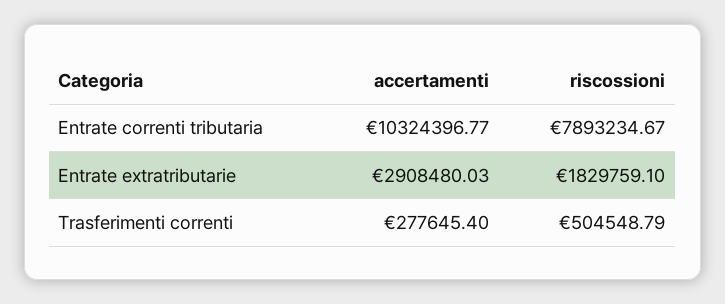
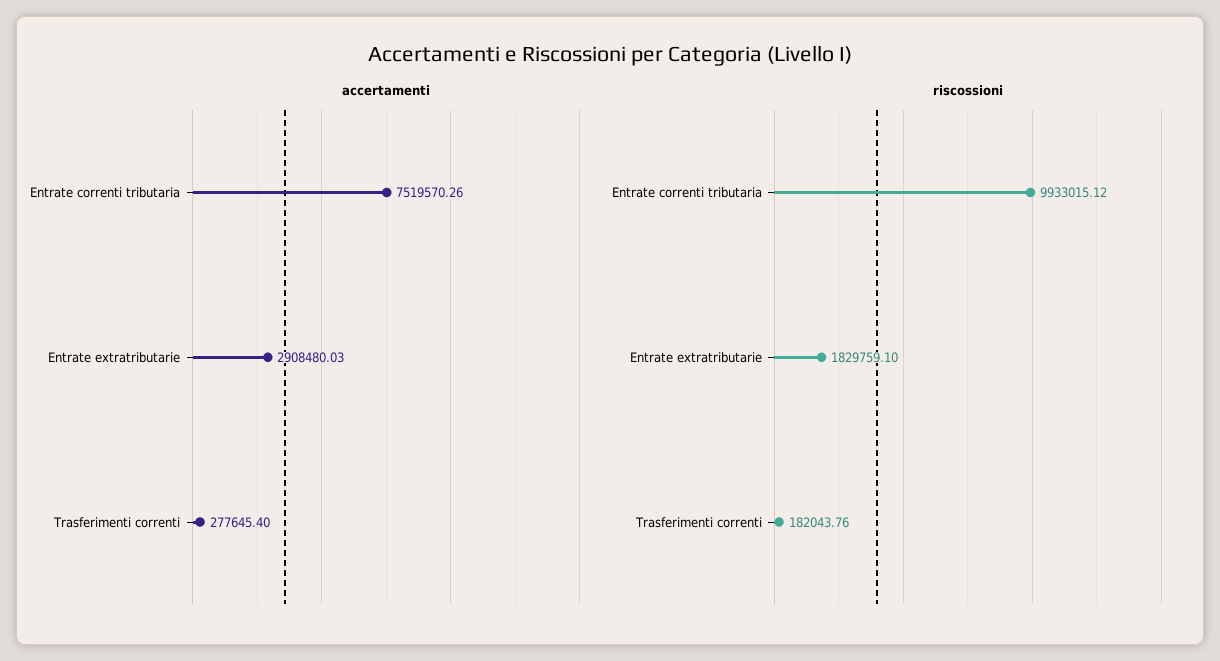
accertamenti, Entrate correnti tributaria: 10324396.77 -> 7519570.26
riscossioni, Entrate correnti tributaria: 7893234.67 -> 9933015.12
riscossioni, Trasferimenti correnti: 504548.79 -> 182043.76

